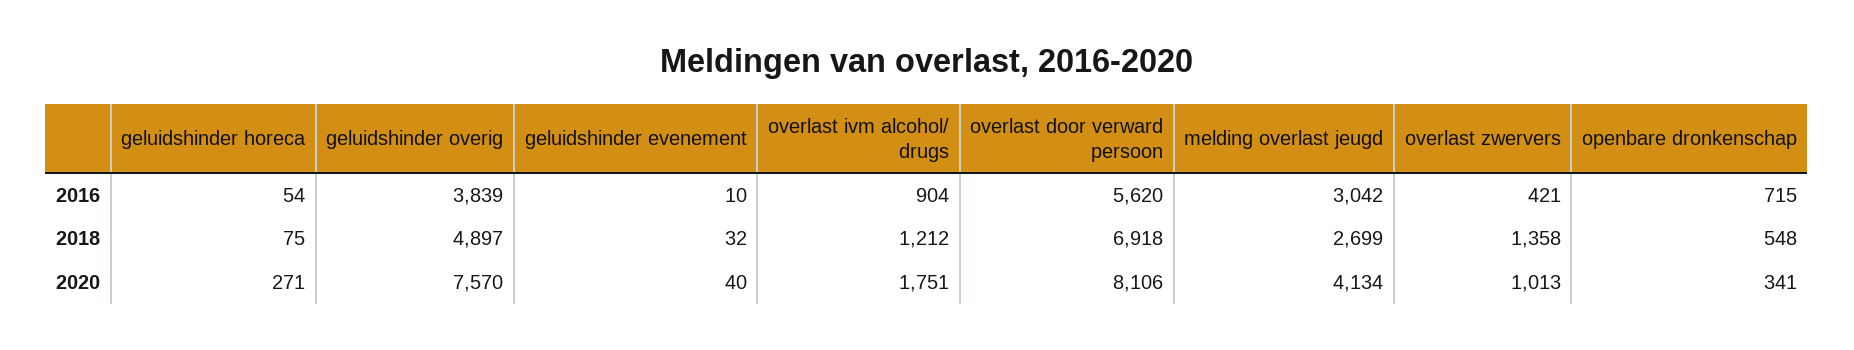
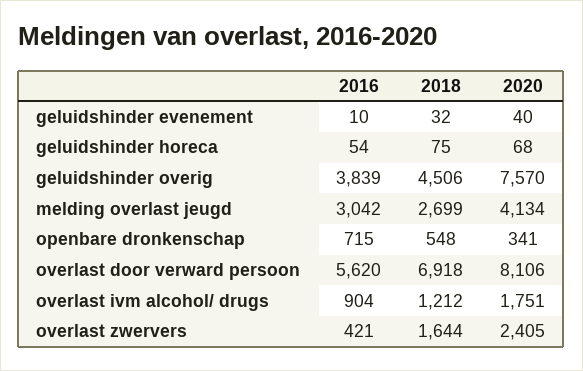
geluidshinder overig, 2018: 4897 -> 4506
overlast zwervers, 2018: 1358 -> 1644
geluidshinder horeca, 2020: 271 -> 68
overlast zwervers, 2020: 1013 -> 2405

